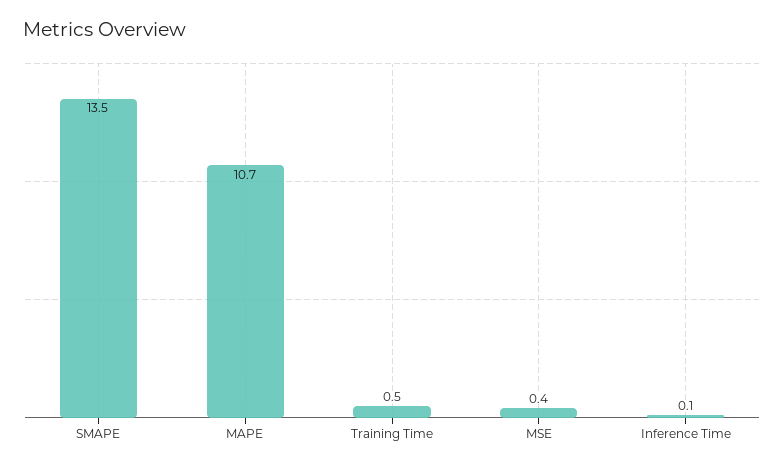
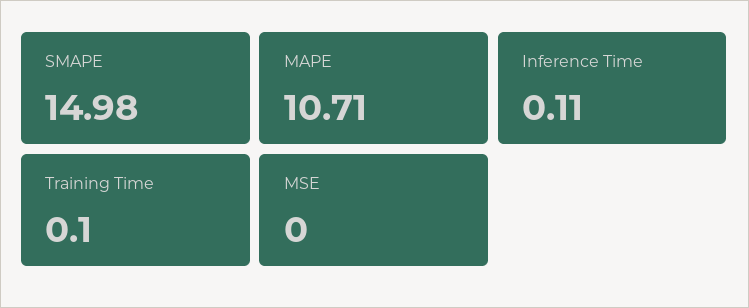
SMAPE: 13.5 -> 14.98
Training Time: 0.5 -> 0.1
MSE: 0.4 -> 0

